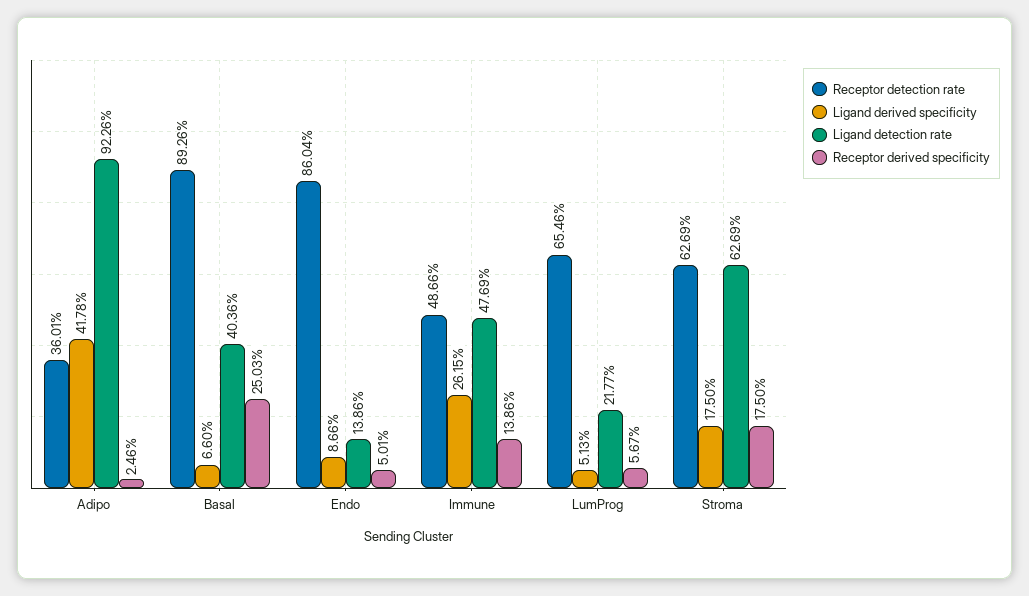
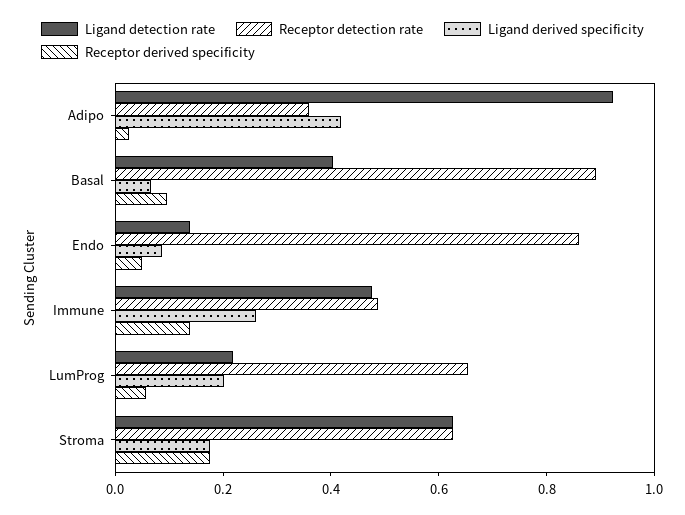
Receptor derived specificity, Basal: 0.2503 -> 0.1
Ligand derived specificity, LumProg: 0.0513 -> 0.2

